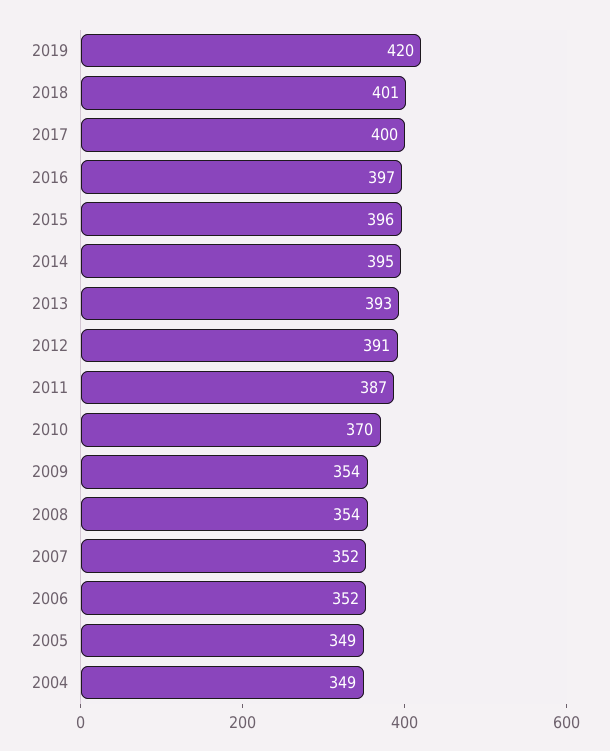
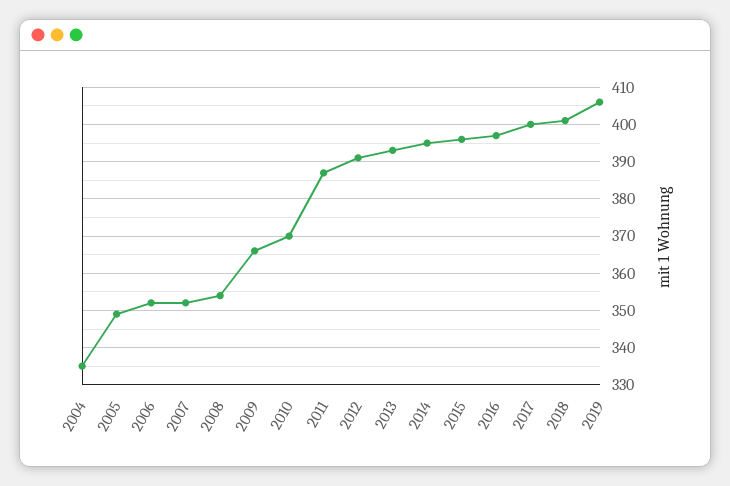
2019: 420 -> 405
2009: 354 -> 365
2004: 349 -> 335

